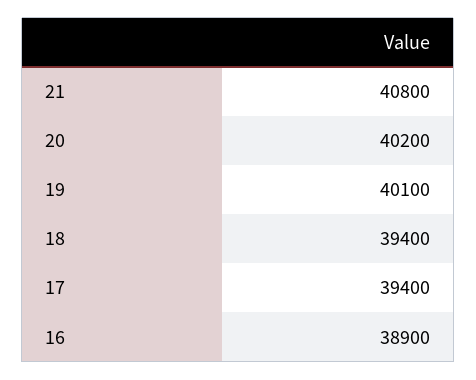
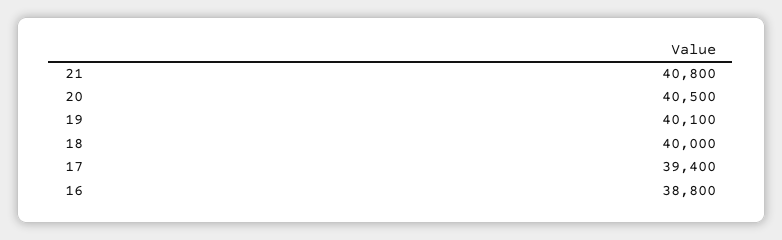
20: 40200 -> 40500
18: 39400 -> 40000
16: 38900 -> 38800

